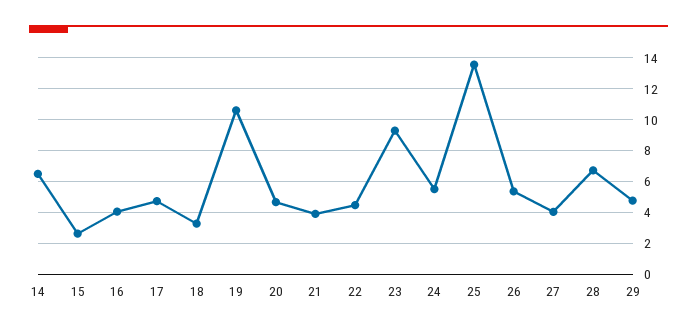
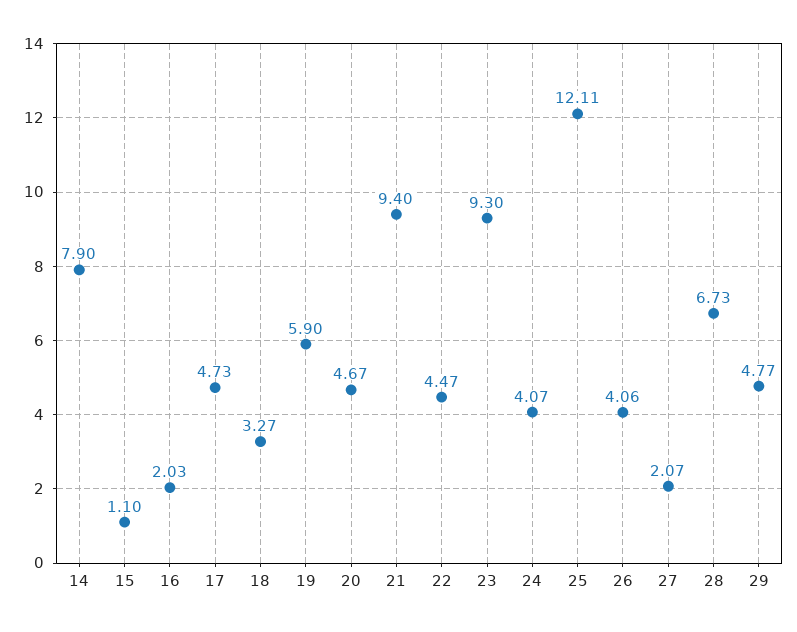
14: 6.5 -> 7.9
15: 2.5 -> 1.1
16: 4 -> 2.03
19: 10.5 -> 5.9
21: 4 -> 9.4
24: 5.5 -> 4.07
25: 13.5 -> 12.11
26: 5.5 -> 4.06
27: 4 -> 2.07

